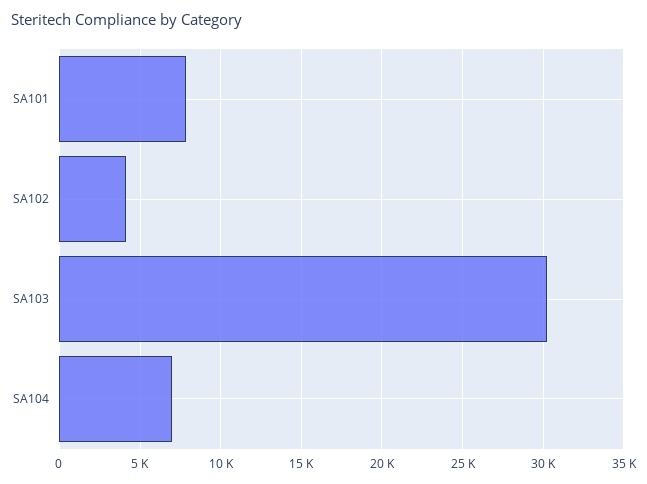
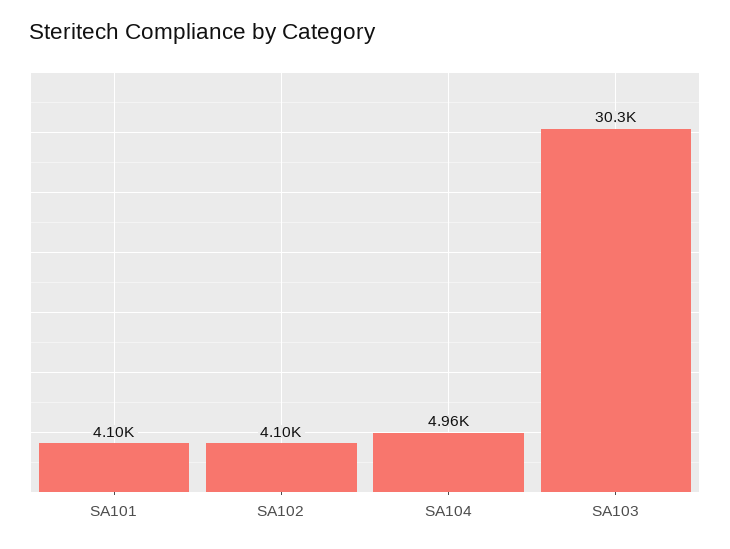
SA101: 8000 -> 4100
SA104: 7000 -> 4960

